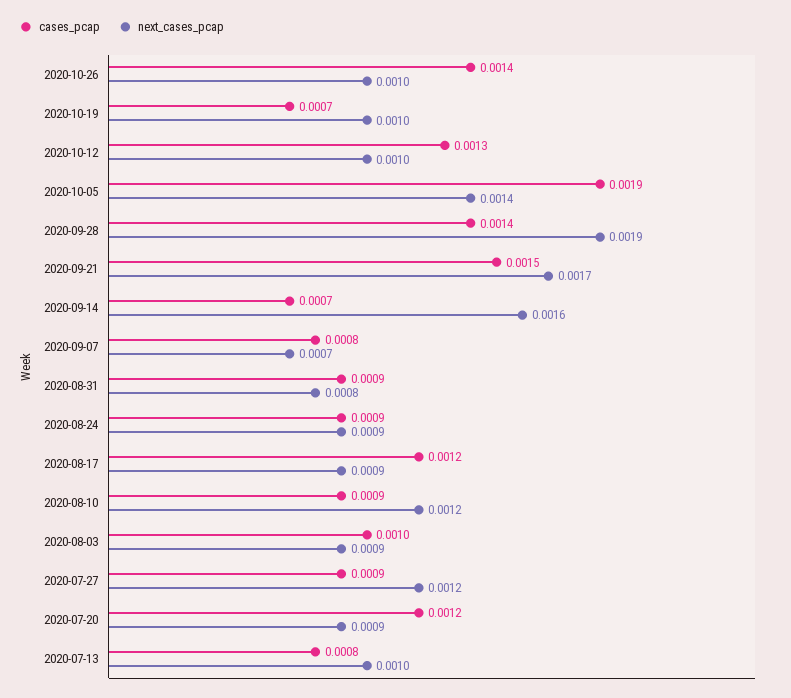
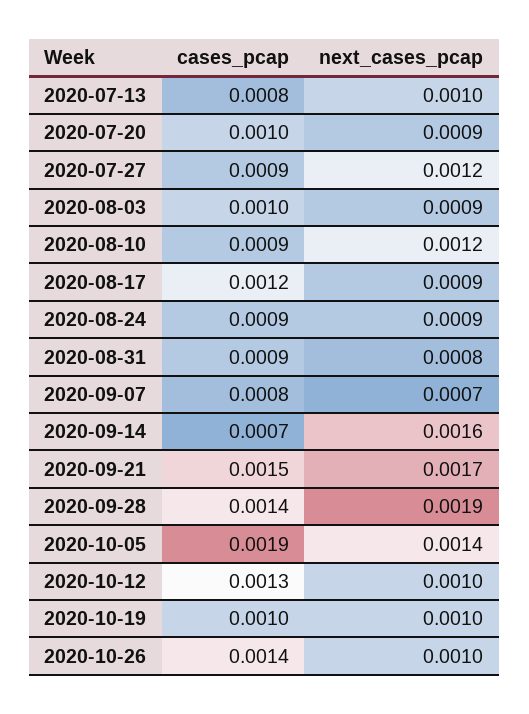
cases_pcap, 2020-10-19: 0.0007 -> 0.001
cases_pcap, 2020-07-20: 0.0012 -> 0.001

